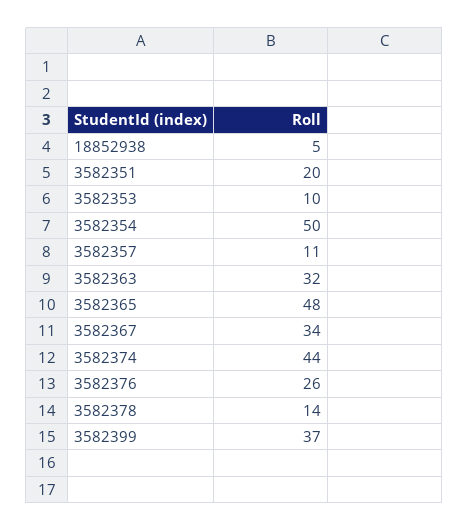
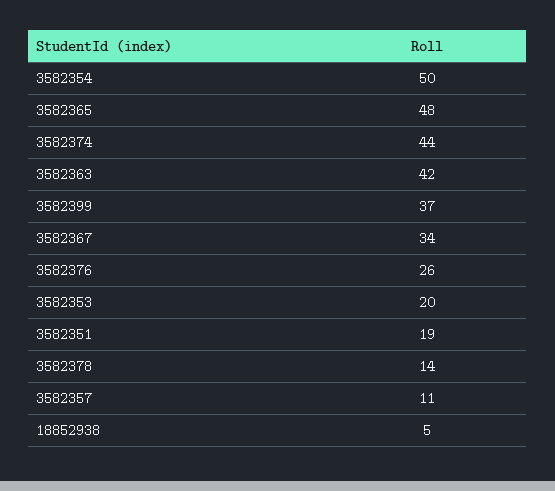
3582351: 20 -> 19
3582353: 10 -> 20
3582363: 32 -> 42

